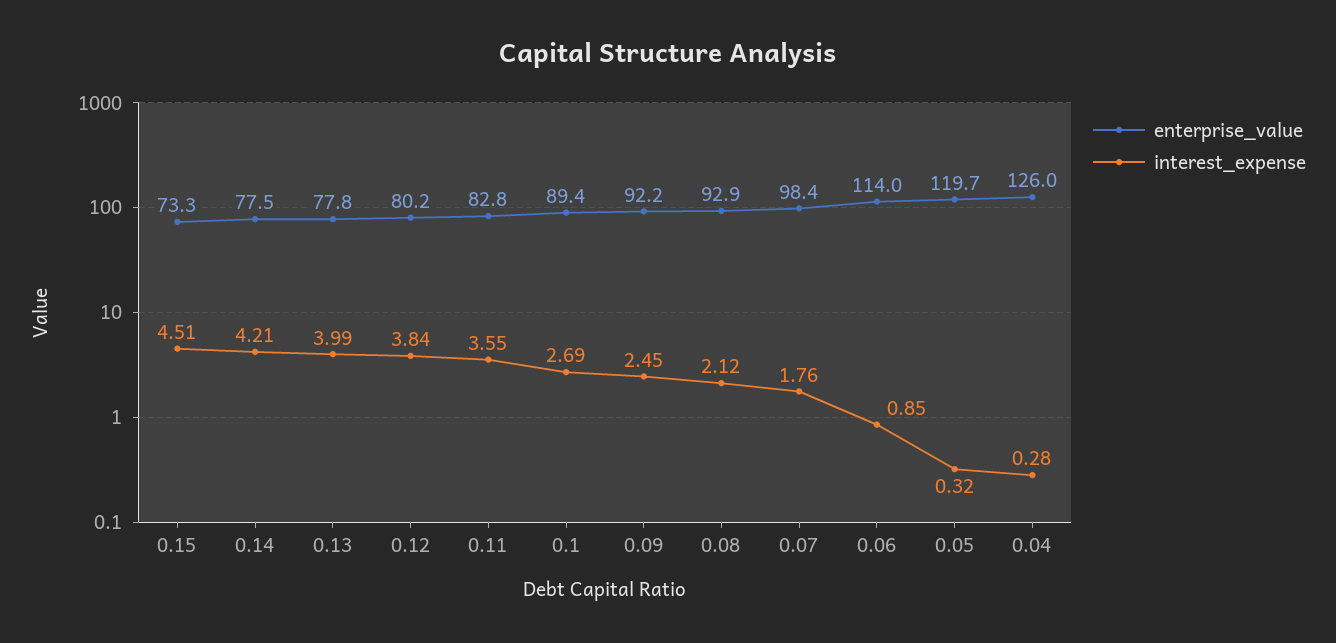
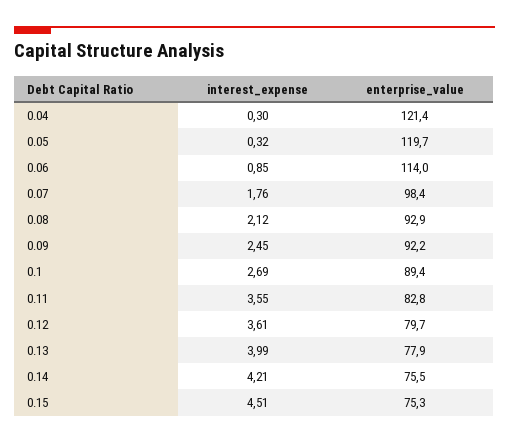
enterprise_value, 0.15: 73.3 -> 75.3
enterprise_value, 0.14: 77.5 -> 75.5
enterprise_value, 0.13: 77.8 -> 77.9
enterprise_value, 0.12: 80.2 -> 79.7
interest_expense, 0.12: 3.84 -> 3.61
enterprise_value, 0.04: 126 -> 121.4
interest_expense, 0.04: 0.28 -> 0.3

